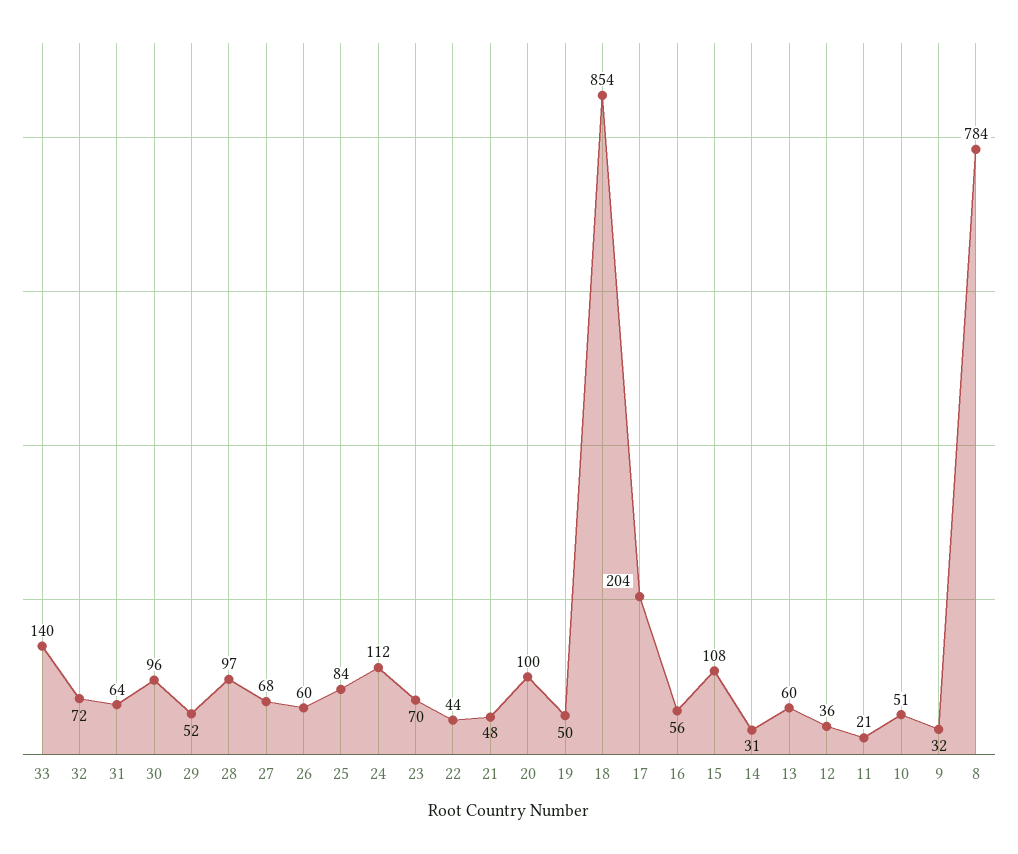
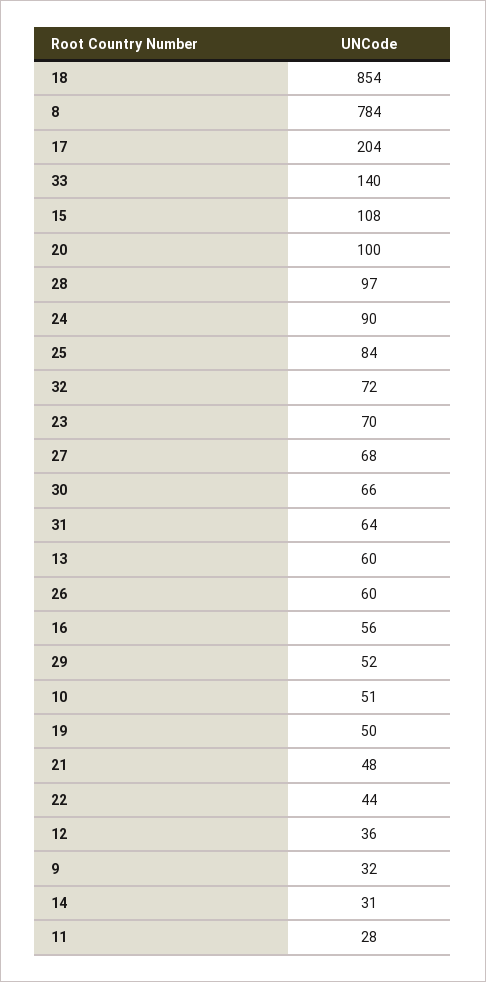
30: 96 -> 66
24: 112 -> 90
11: 21 -> 28

